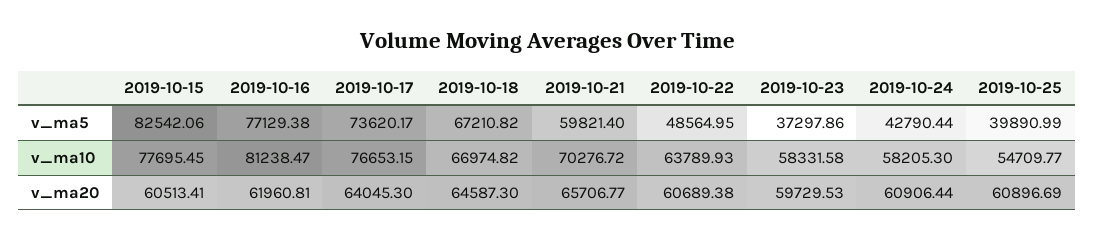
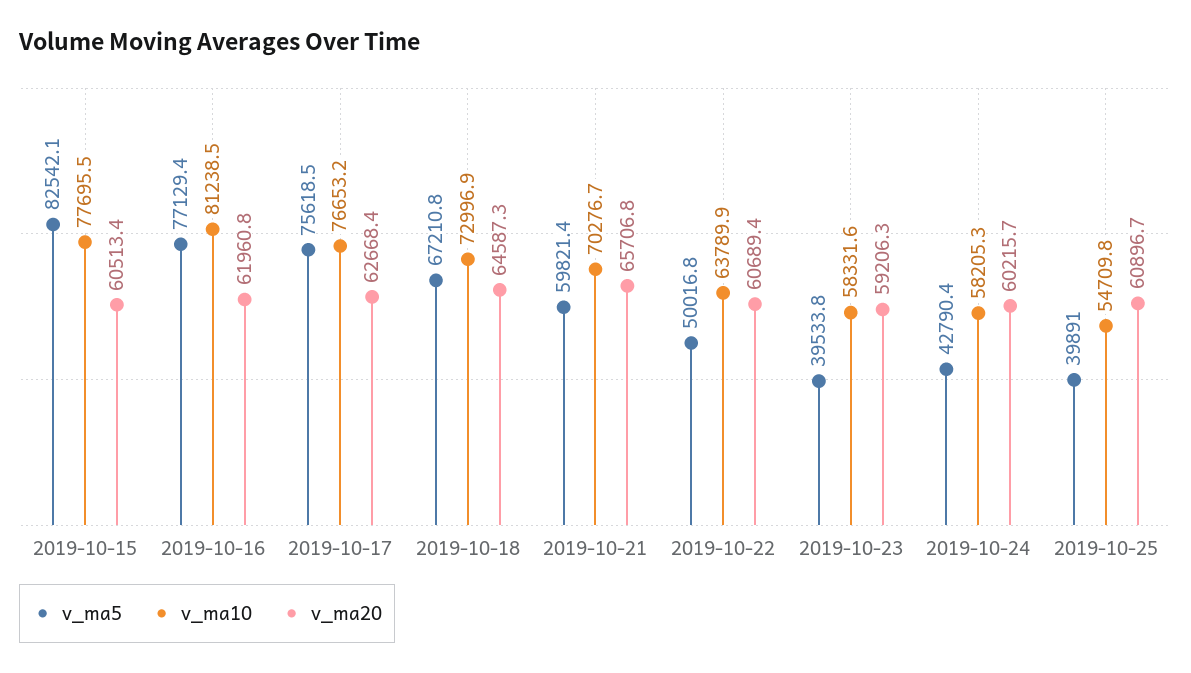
v_ma5, 2019-10-17: 73620.17 -> 75618.5
v_ma5, 2019-10-22: 48564.95 -> 50016.8
v_ma5, 2019-10-23: 37297.86 -> 39533.8
v_ma10, 2019-10-18: 66974.82 -> 72996.9
v_ma20, 2019-10-17: 64045.3 -> 62668.4
v_ma20, 2019-10-23: 59729.53 -> 59206.3
v_ma20, 2019-10-24: 60906.44 -> 60215.7

